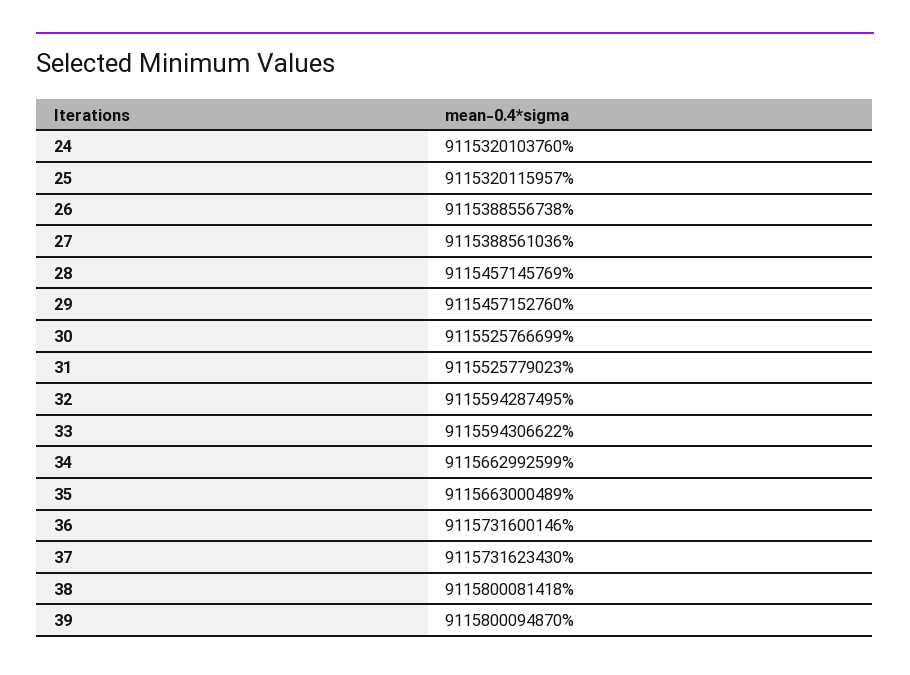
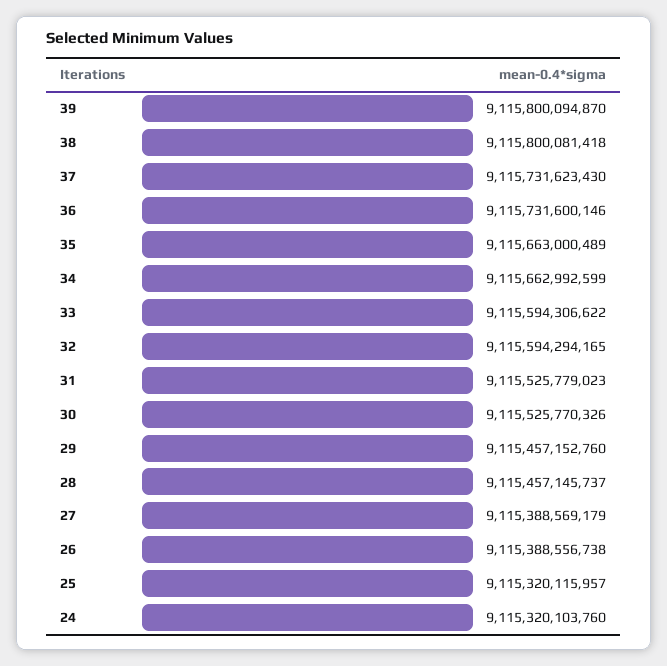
27: 9115388561036 -> 9115388569179
28: 9115457145769 -> 9115457145737
30: 9115525766699 -> 9115525770326
32: 9115594287495 -> 9115594294165

